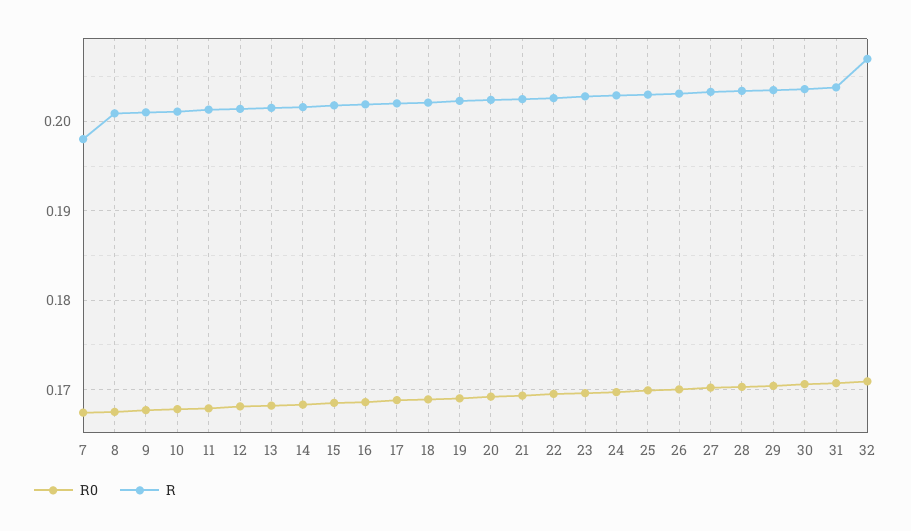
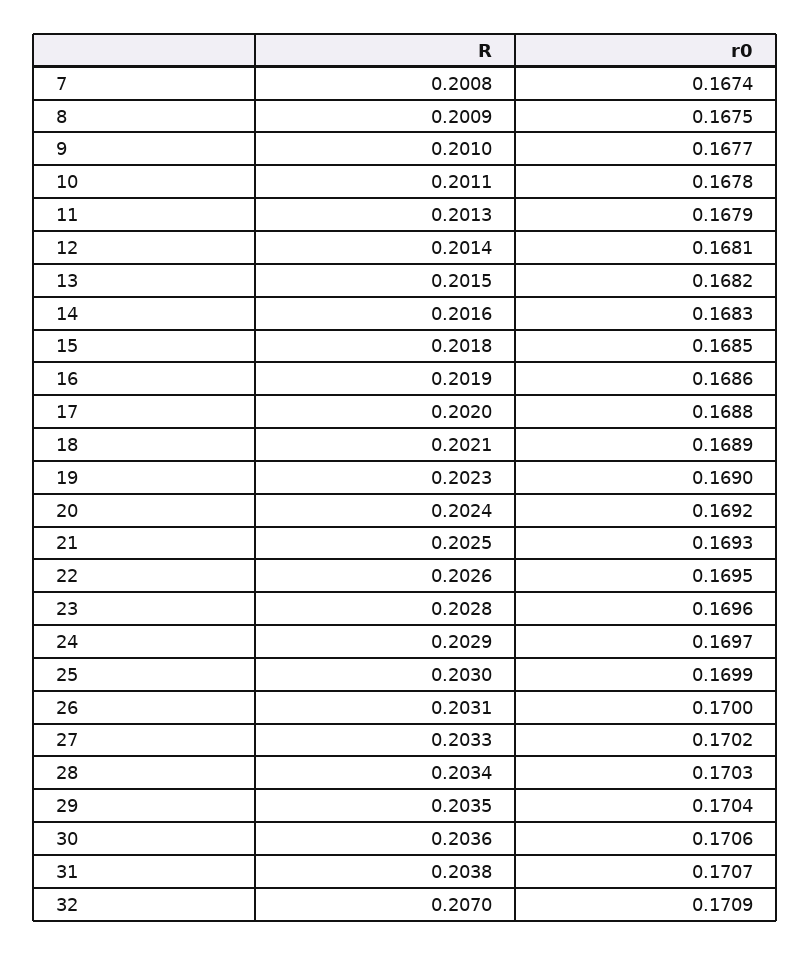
R, 7: 0.198 -> 0.2008

